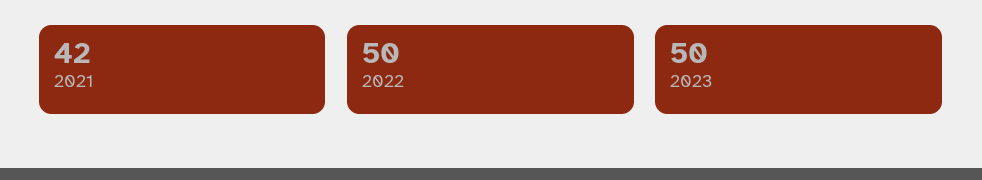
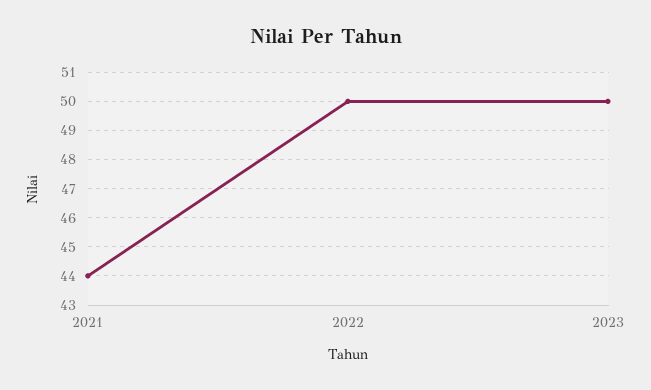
2021: 42 -> 44

